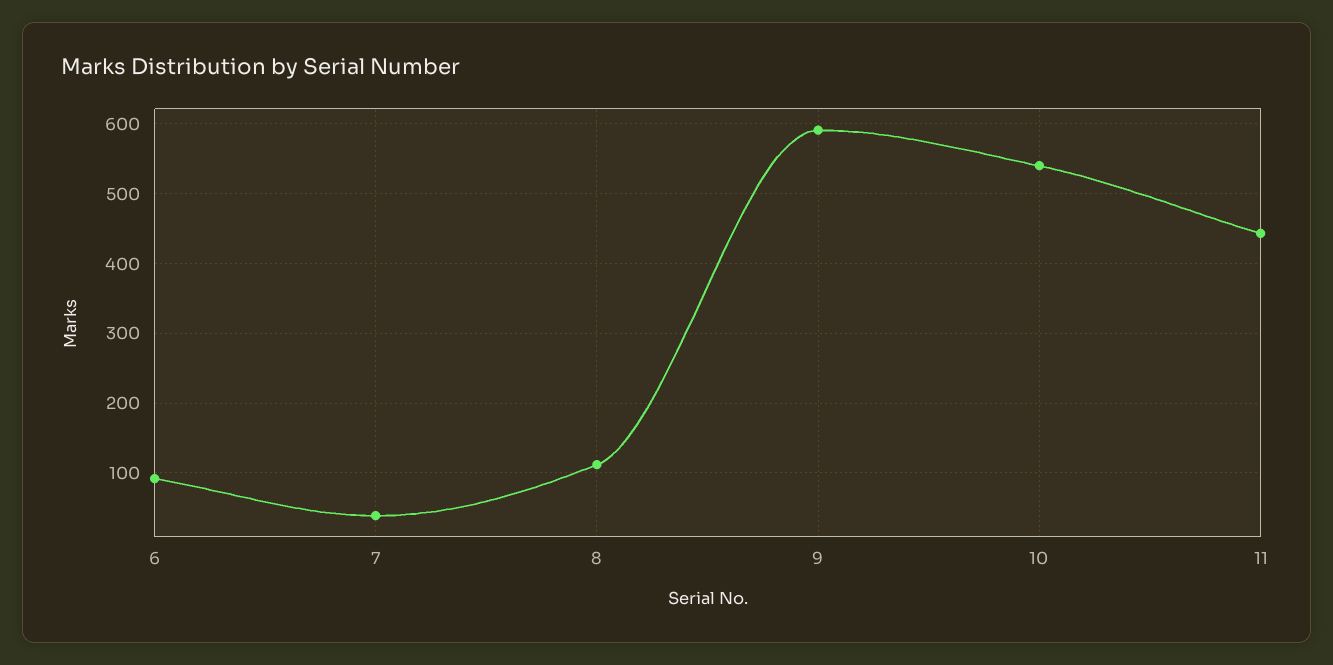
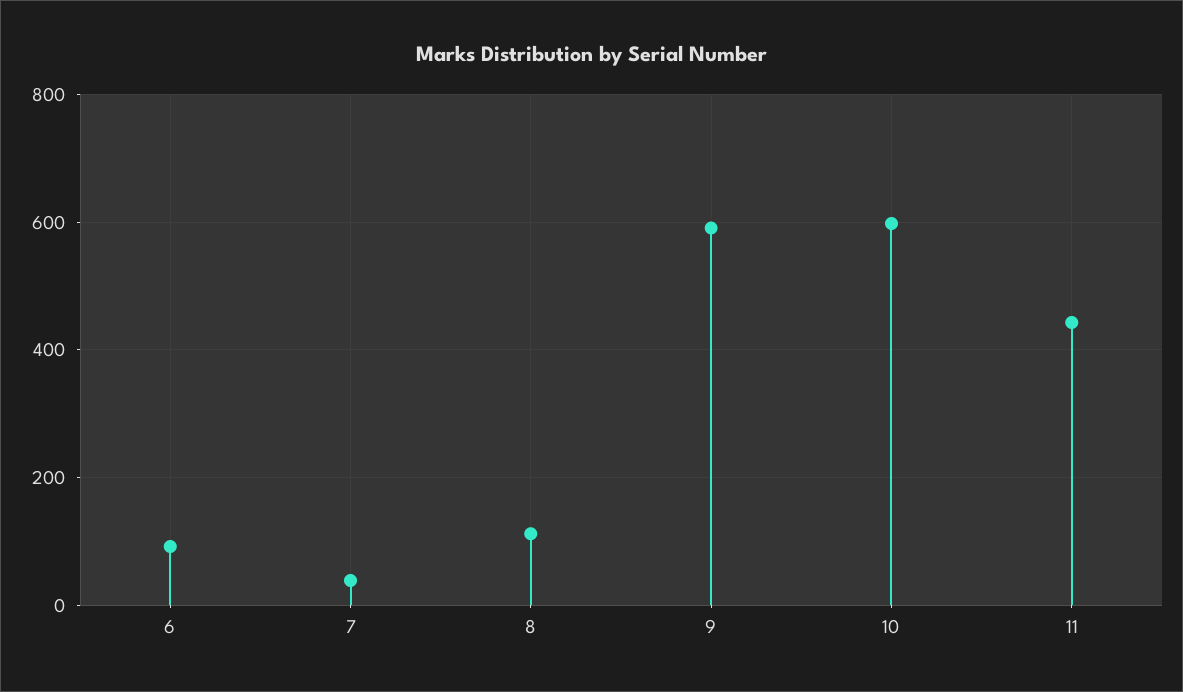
10: 540 -> 600

